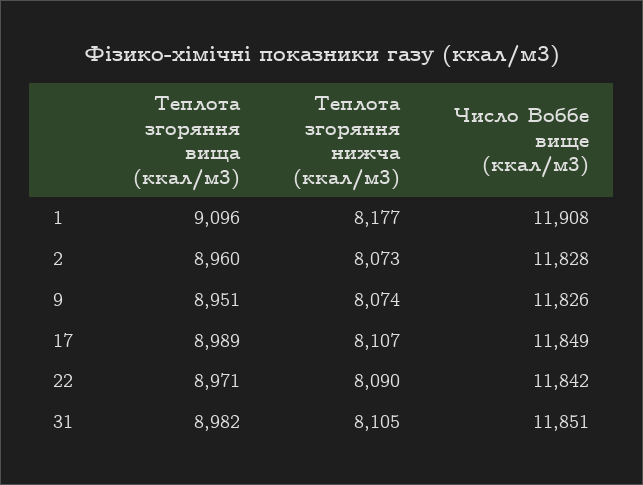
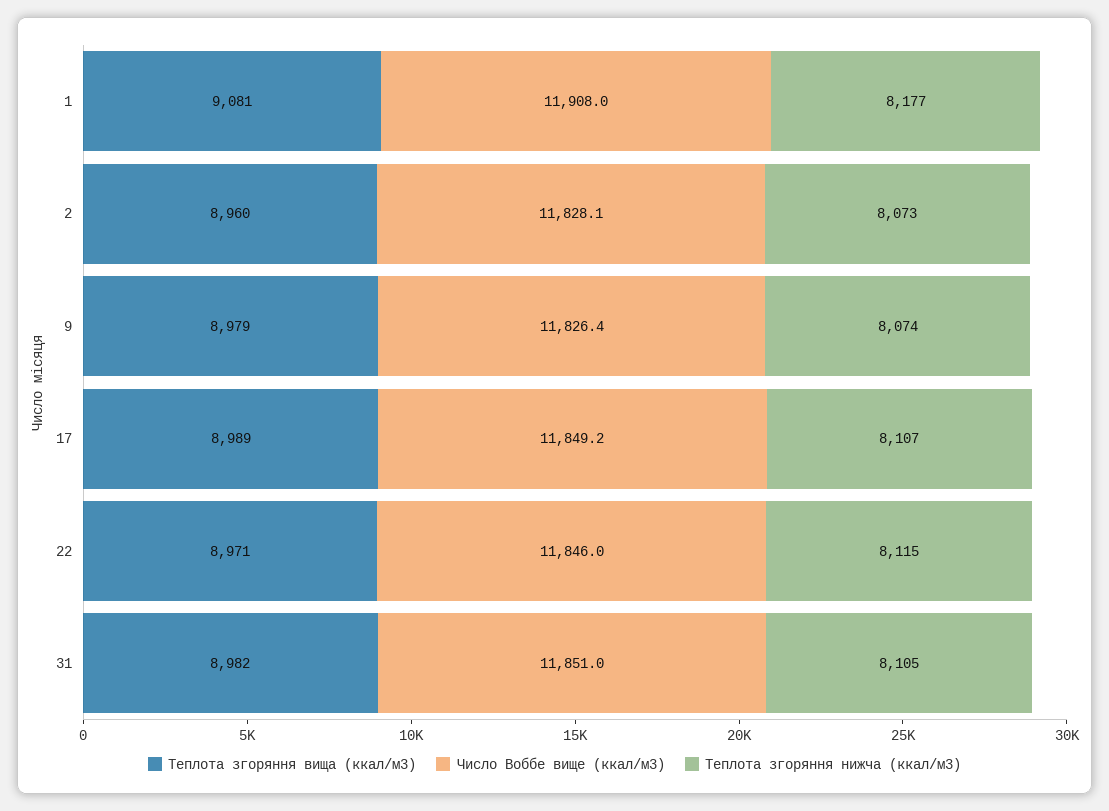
Теплота згоряння вища (ккал/м3), 1: 9096 -> 9081
Теплота згоряння вища (ккал/м3), 9: 8951 -> 8979
Теплота згоряння нижча (ккал/м3), 22: 8090 -> 8115
Число Воббе вище (ккал/м3), 22: 11842 -> 11846

